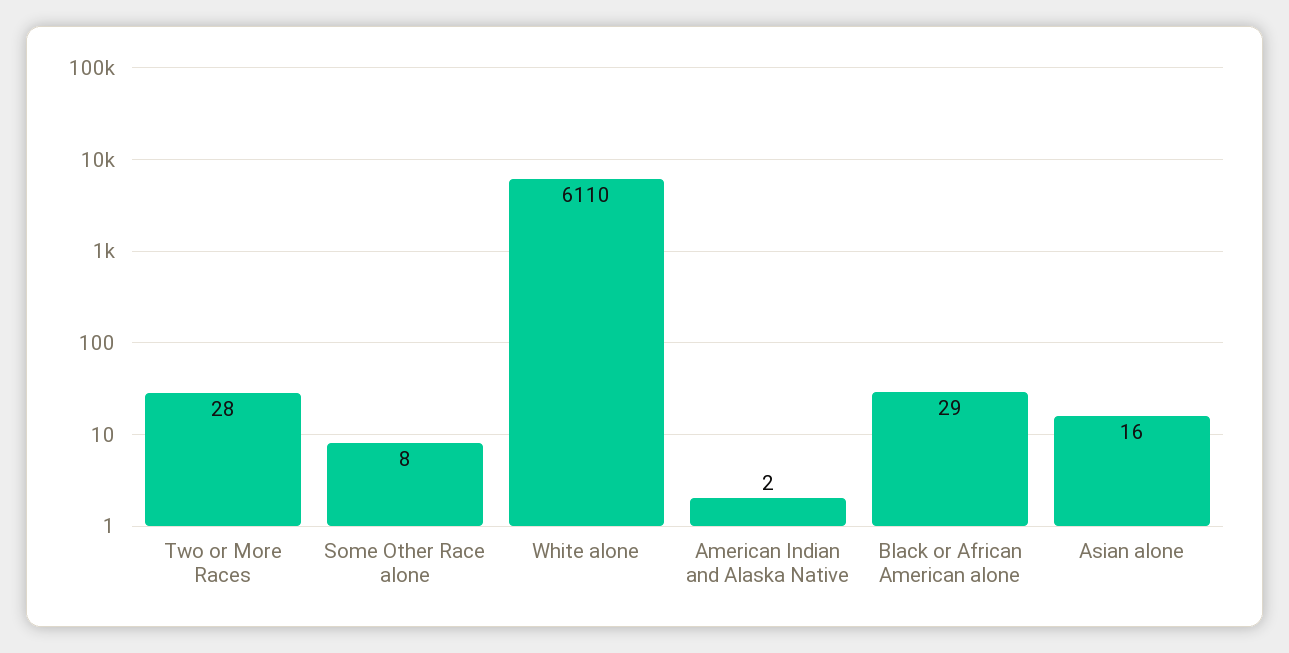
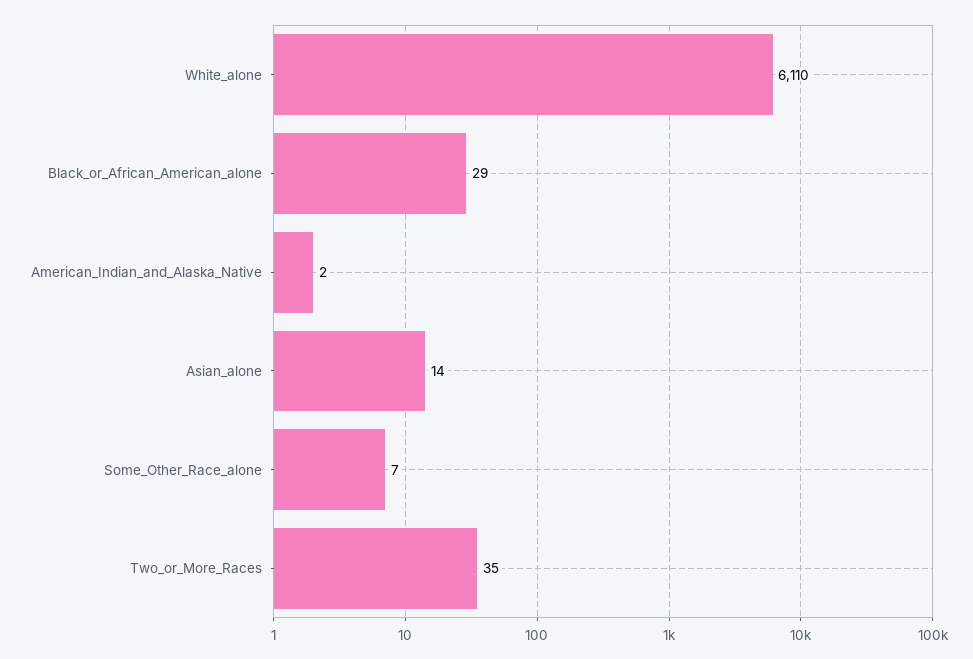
Two or More Races: 28 -> 35
Some Other Race alone: 8 -> 7
Asian alone: 16 -> 14

